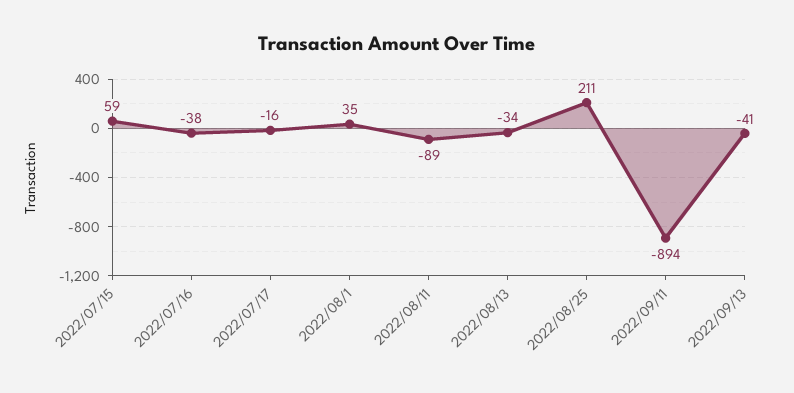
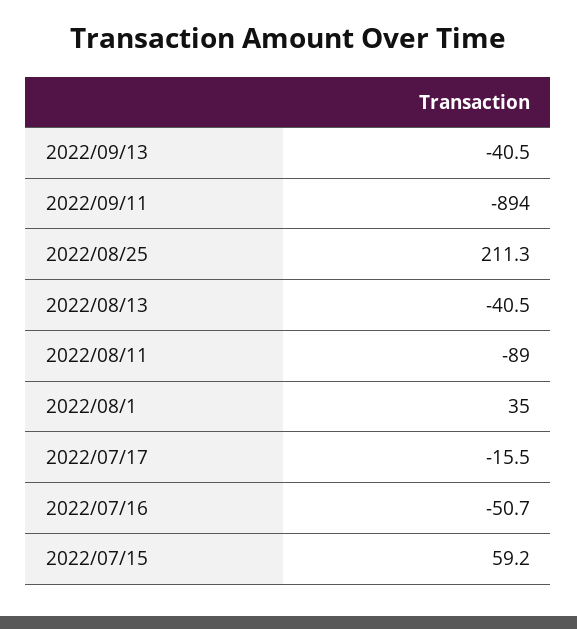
2022/07/16: -38 -> -50.7
2022/08/13: -34 -> -40.5

